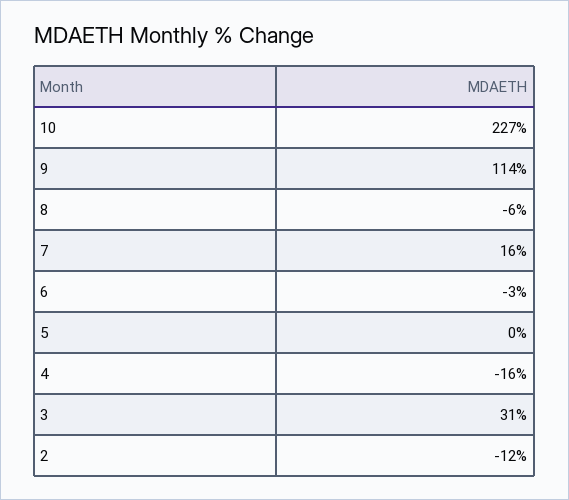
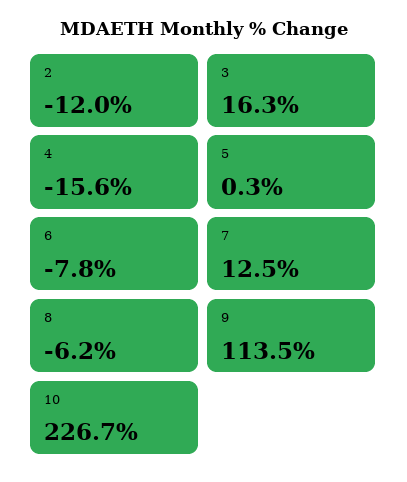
7: 16 -> 12.5
6: -3 -> -7.8
3: 31 -> 16.3

